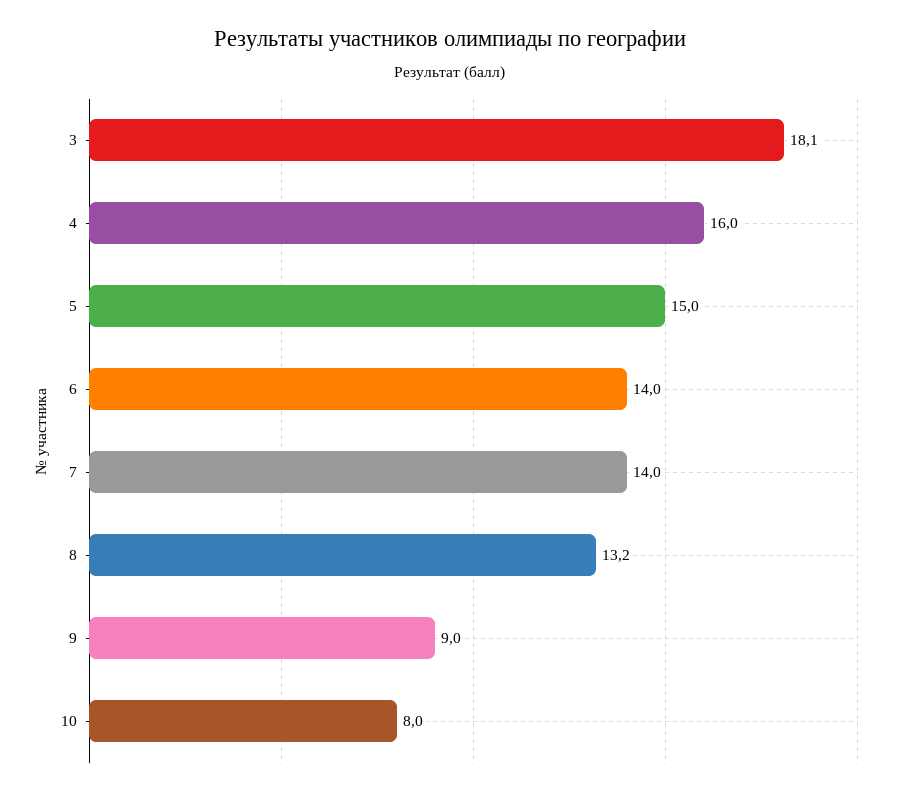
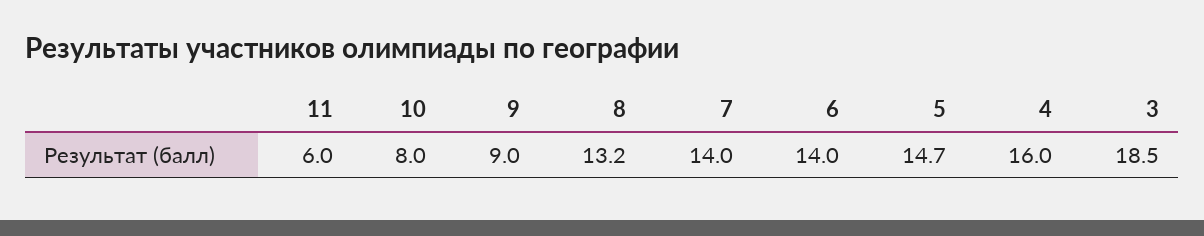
3: 18.1 -> 18.5
5: 15 -> 14.7
11: none -> 6

